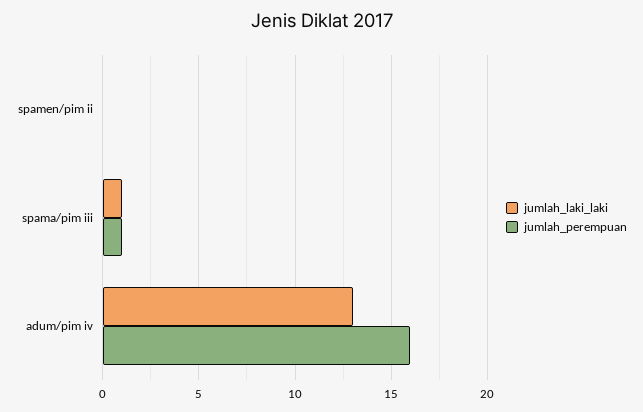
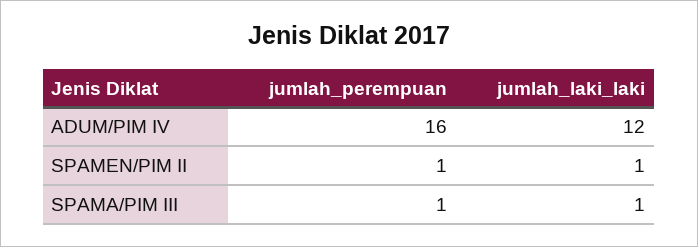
jumlah_laki_laki, spamen/pim ii: 0 -> 1
jumlah_perempuan, spamen/pim ii: 0 -> 1
jumlah_laki_laki, adum/pim iv: 13 -> 12

